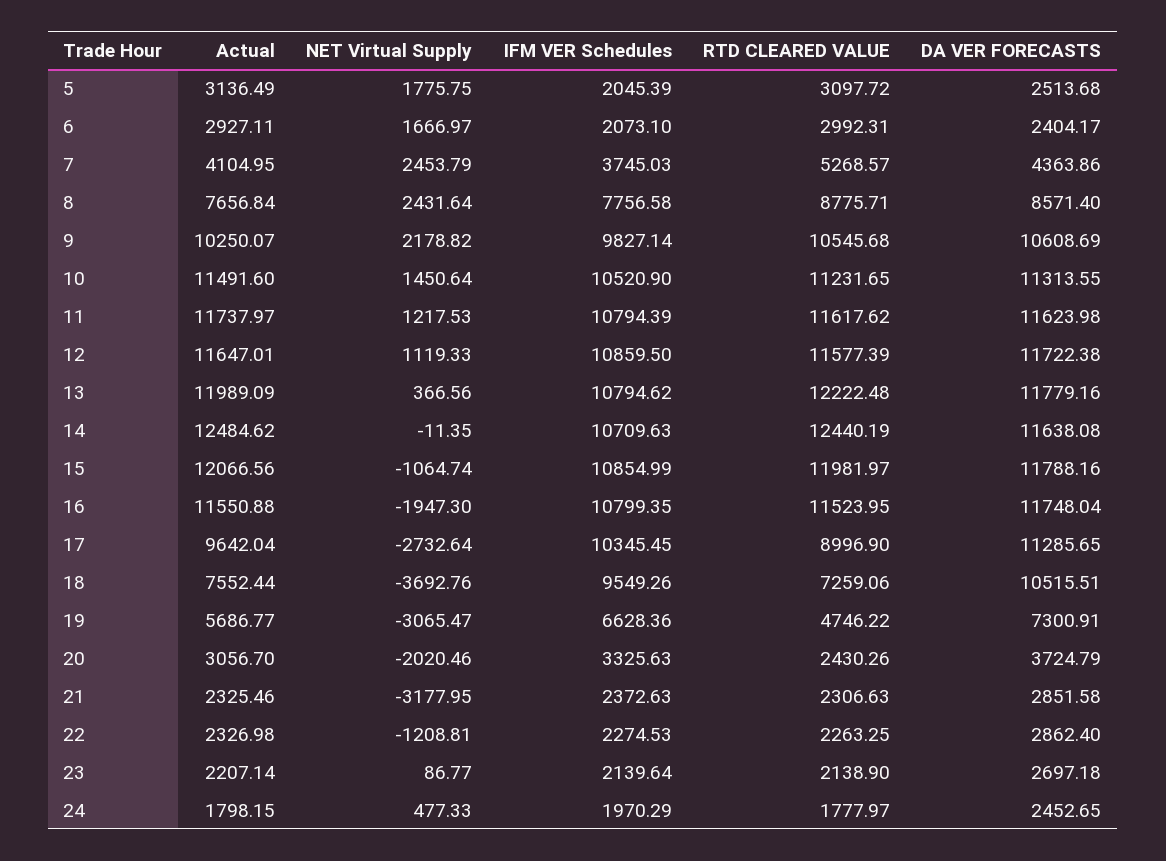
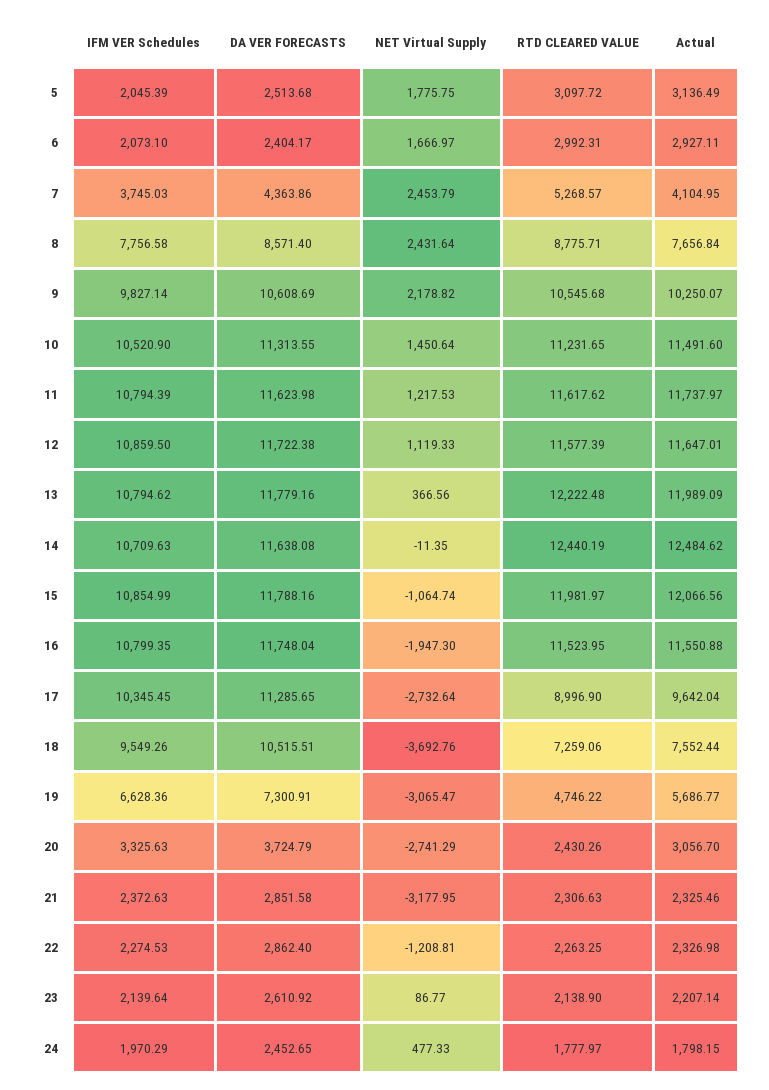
NET Virtual Supply, 20: -2020.46 -> -2741.29
DA VER FORECASTS, 23: 2697.18 -> 2610.92

